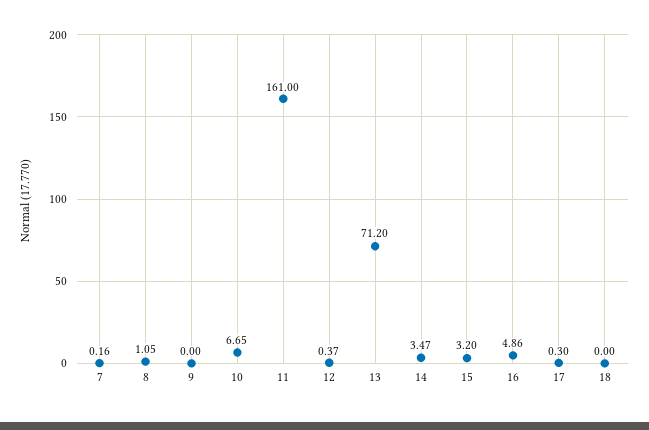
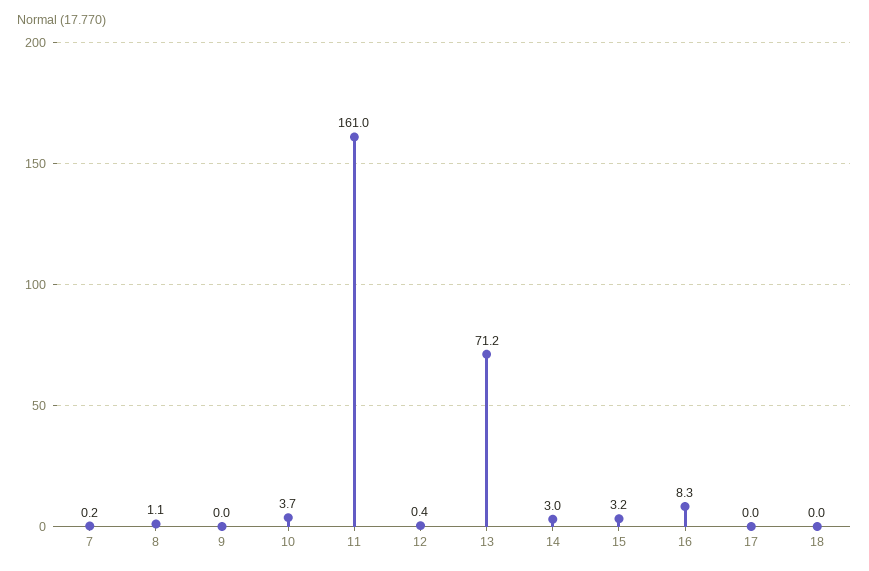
10: 6.65 -> 3.7
14: 3.47 -> 3
16: 4.86 -> 8.3
17: 0.3 -> 0

